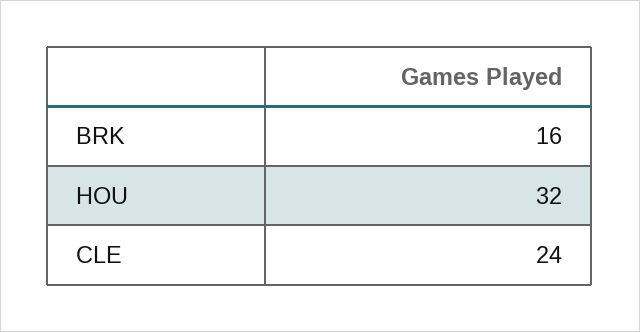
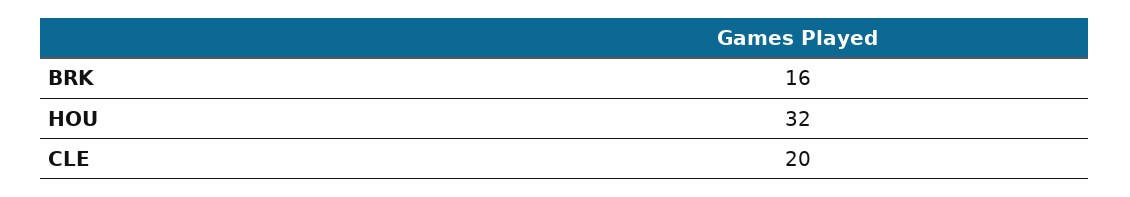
CLE: 24 -> 20

